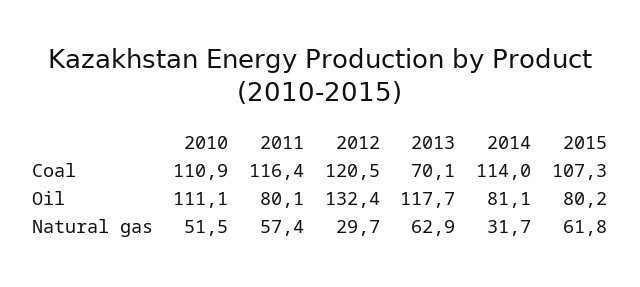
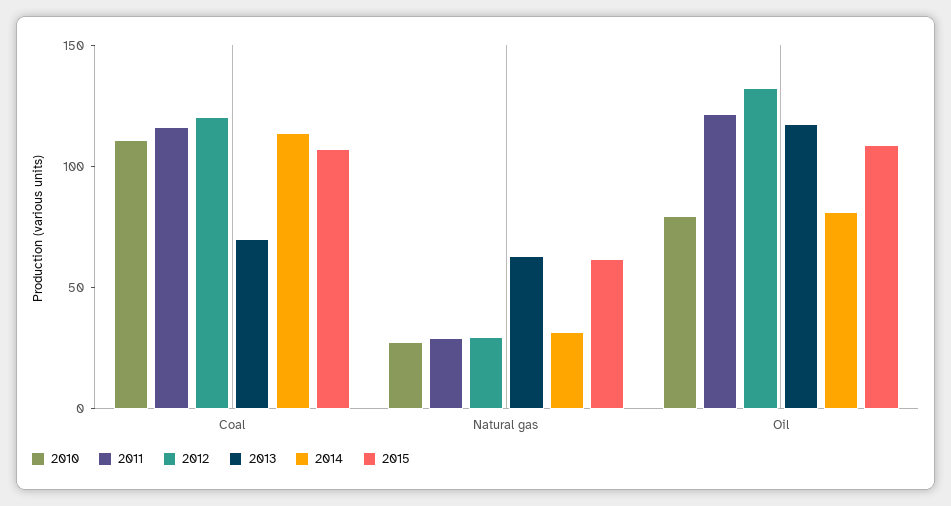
2010, Oil: 111.1 -> 80
2011, Oil: 80.1 -> 120
2015, Oil: 80.2 -> 110
2010, Natural gas: 51.5 -> 30
2011, Natural gas: 57.4 -> 30

